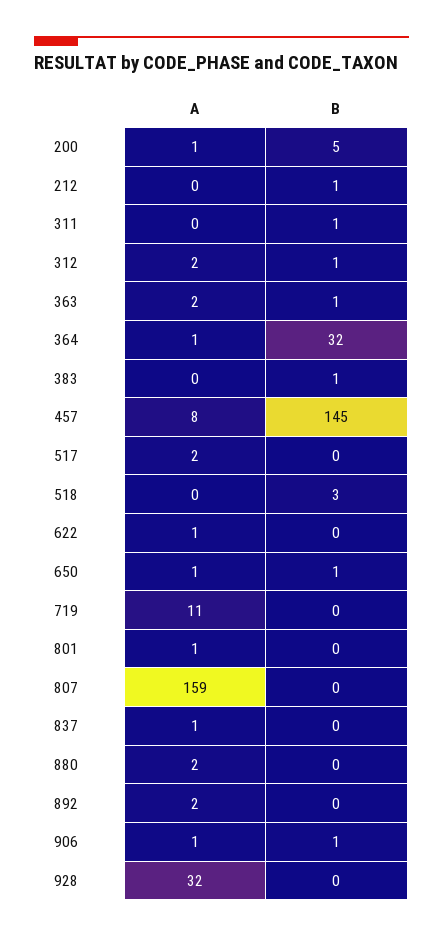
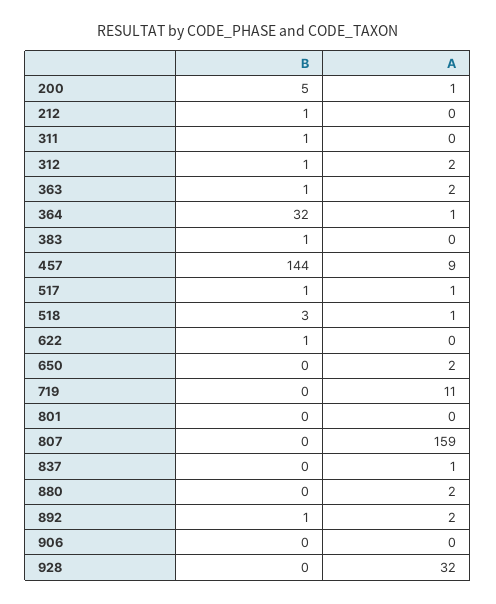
A, 457: 8 -> 9
B, 457: 145 -> 144
A, 517: 2 -> 1
B, 517: 0 -> 1
A, 518: 0 -> 1
A, 622: 1 -> 0
B, 622: 0 -> 1
A, 650: 1 -> 2
B, 650: 1 -> 0
A, 801: 1 -> 0
B, 892: 0 -> 1
A, 906: 1 -> 0
B, 906: 1 -> 0

